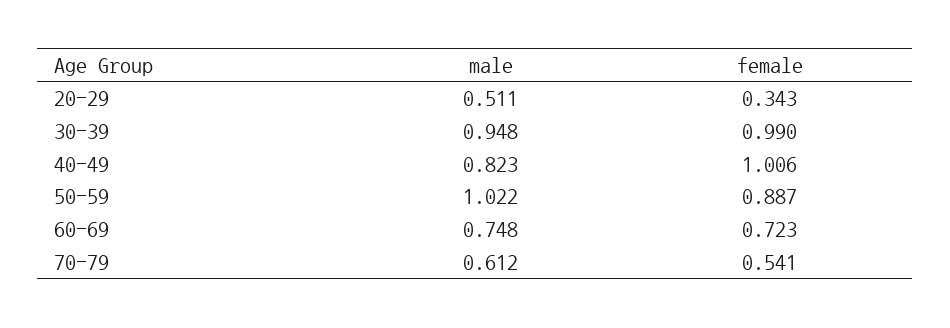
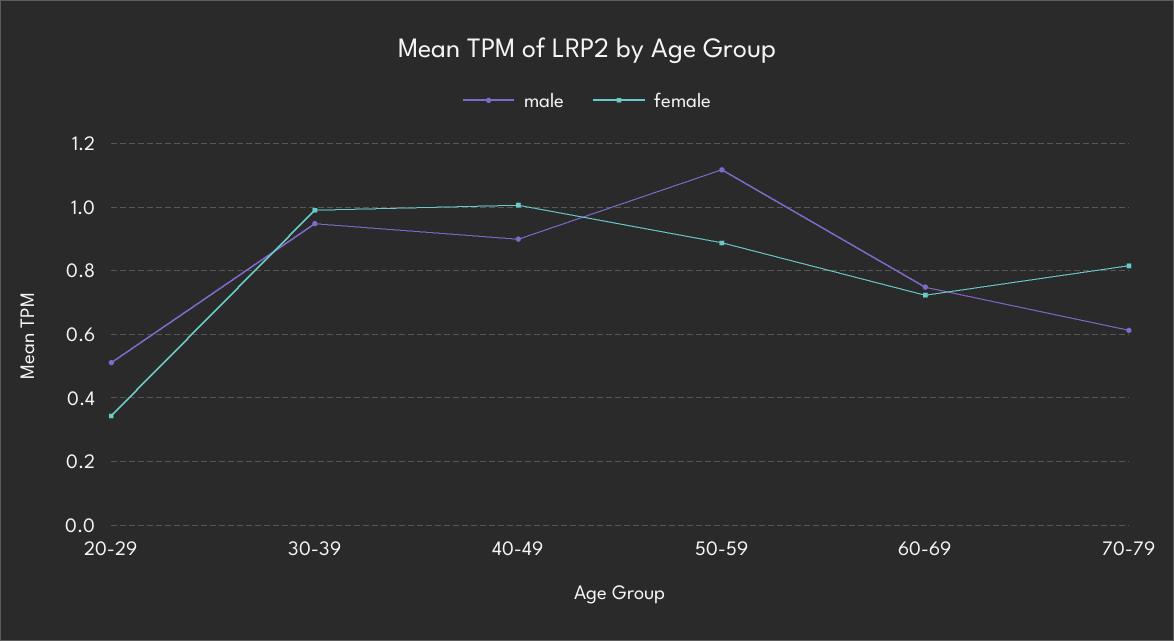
male, 40-49: 0.823 -> 0.9
male, 50-59: 1.022 -> 1.12
female, 70-79: 0.541 -> 0.82

